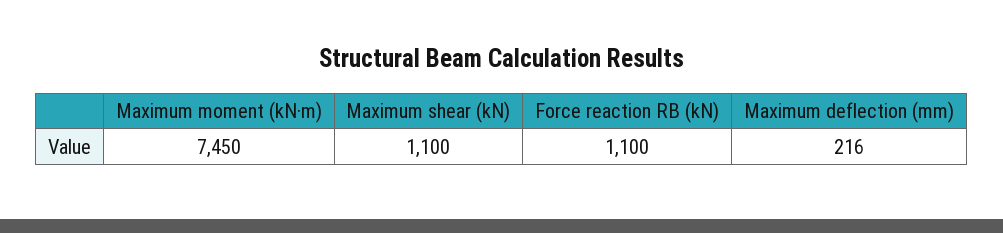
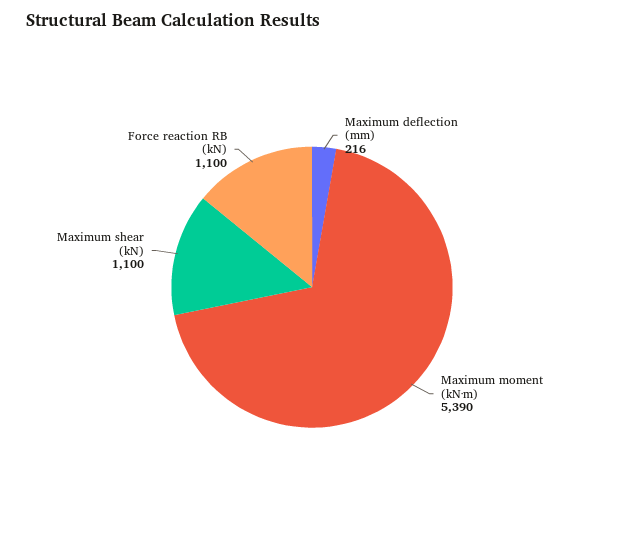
Maximum moment (kN·m): 7450 -> 5390

